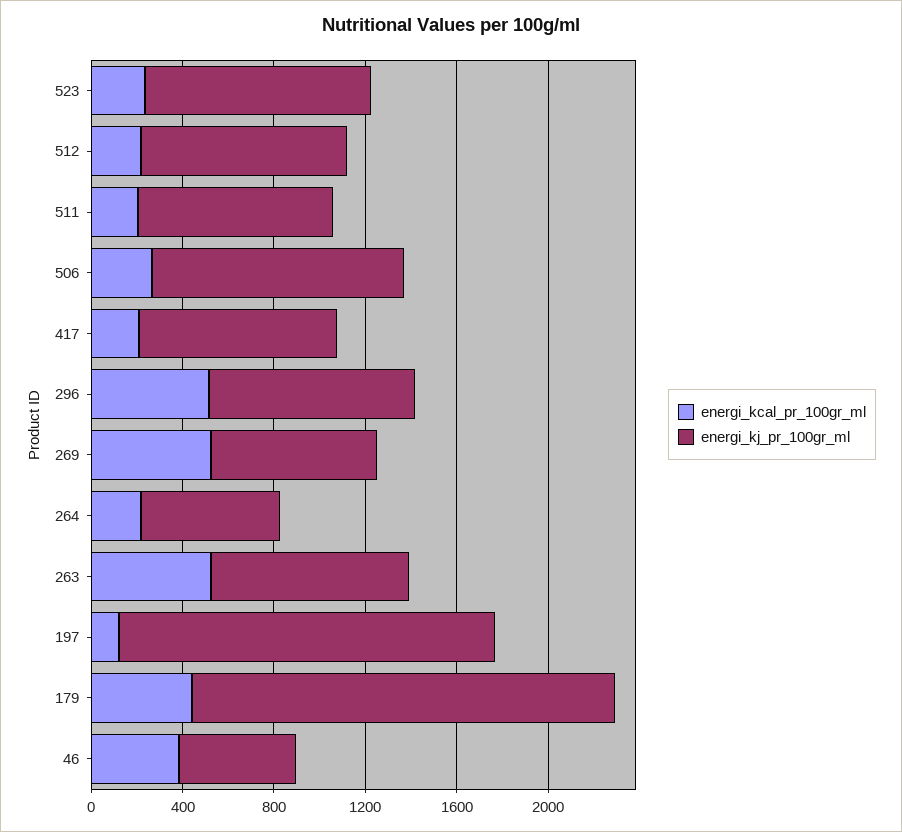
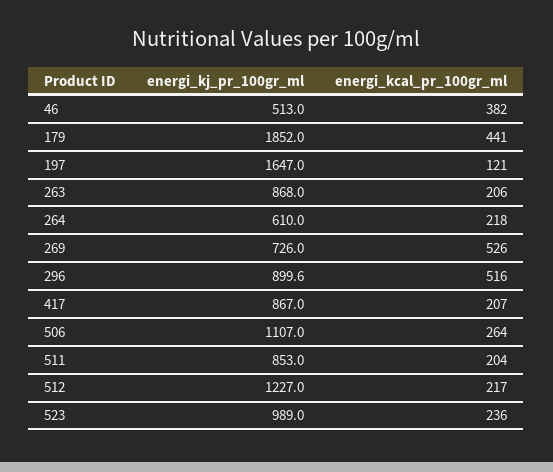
energi_kj_pr_100gr_ml, 512: 900 -> 1227
energi_kcal_pr_100gr_ml, 263: 500 -> 206

